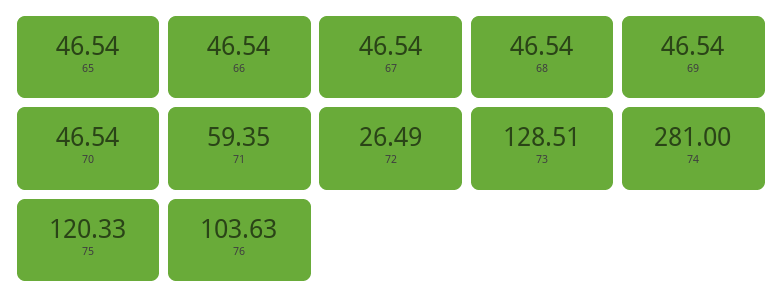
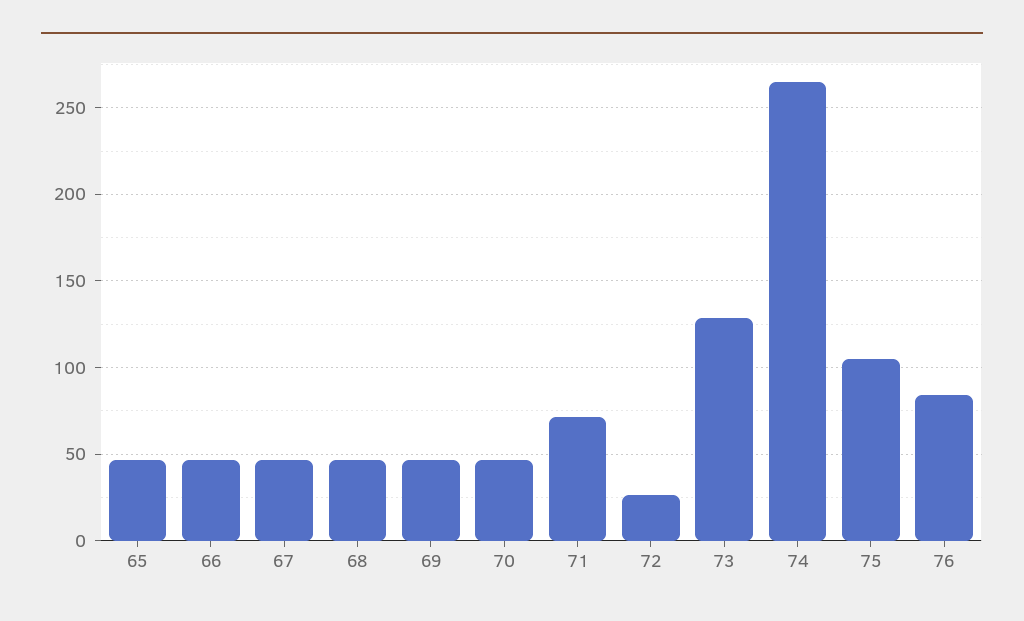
71: 59.35 -> 70
74: 281 -> 265
75: 120.33 -> 105
76: 103.63 -> 85

